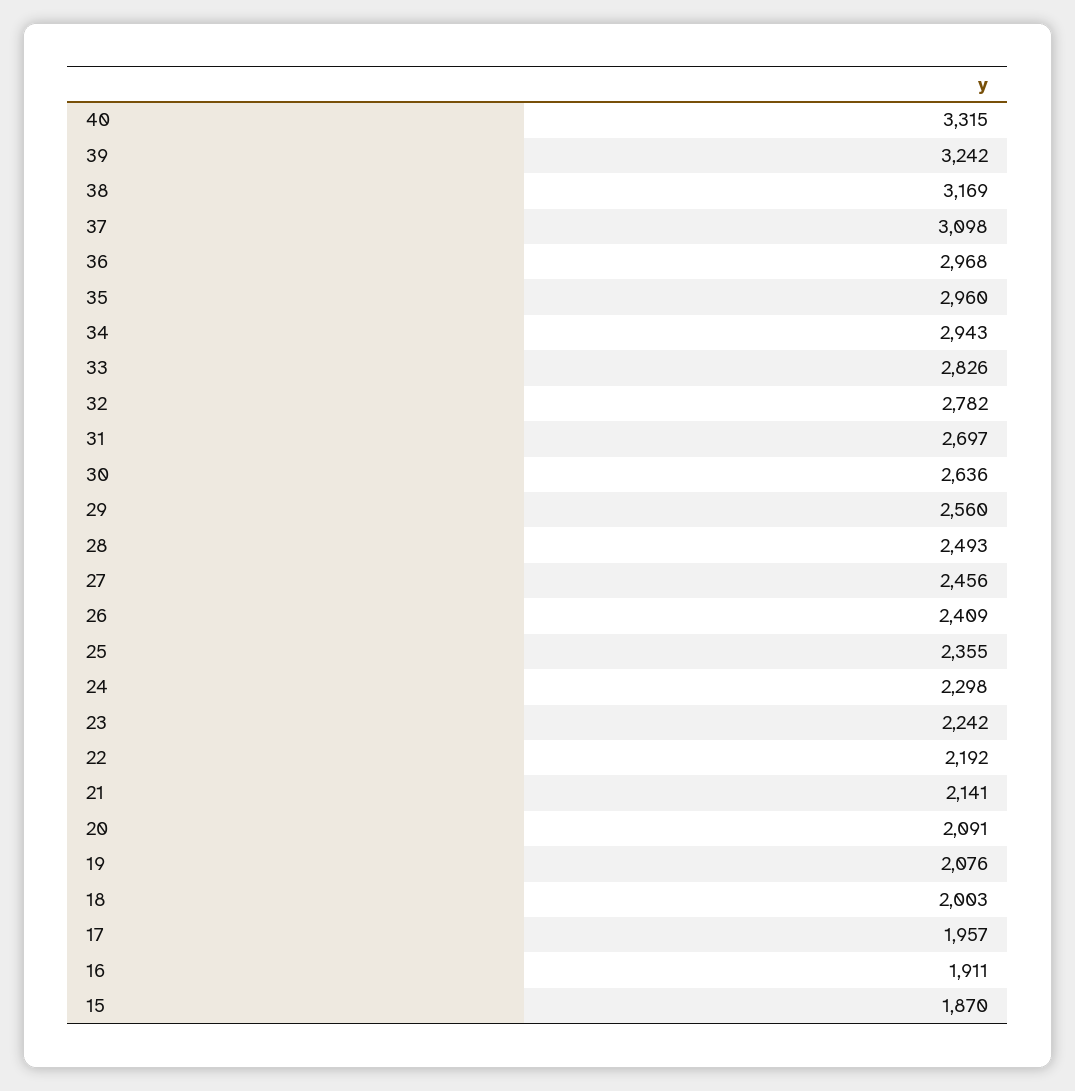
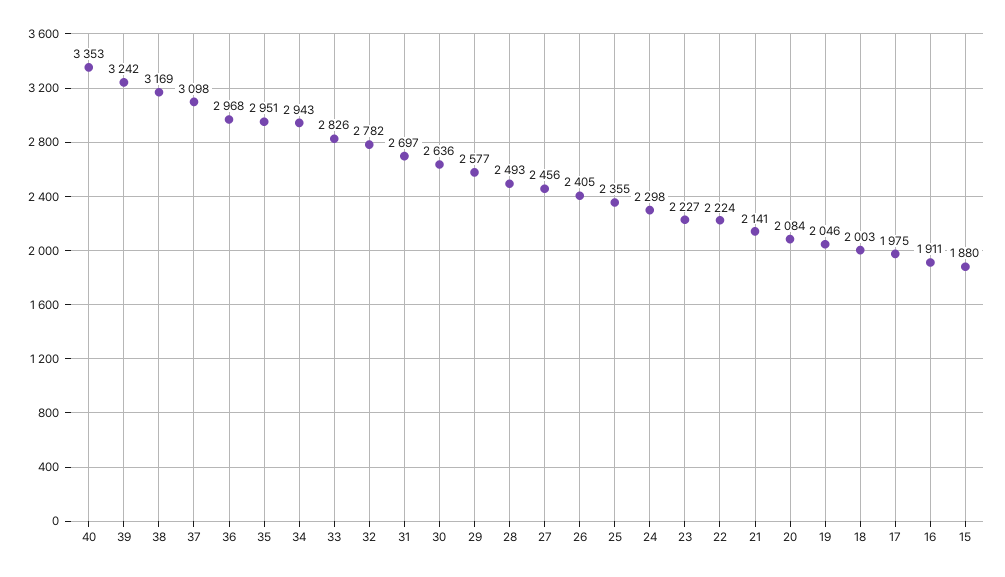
40: 3315 -> 3353
35: 2960 -> 2951
29: 2560 -> 2577
26: 2409 -> 2405
23: 2242 -> 2227
22: 2192 -> 2224
20: 2091 -> 2084
19: 2076 -> 2046
17: 1957 -> 1975
15: 1870 -> 1880

